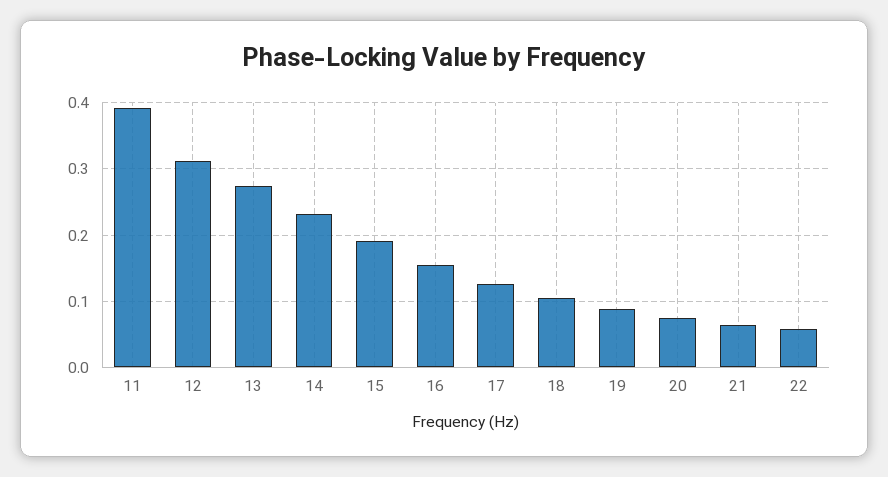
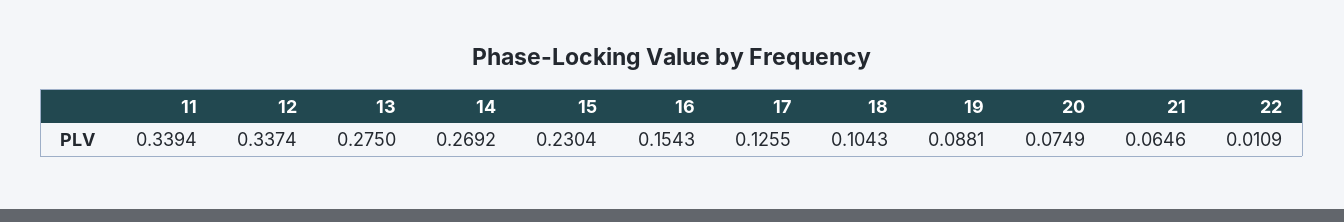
11: 0.39 -> 0.3394
12: 0.31 -> 0.3374
14: 0.23 -> 0.2692
15: 0.19 -> 0.2304
22: 0.06 -> 0.0109

